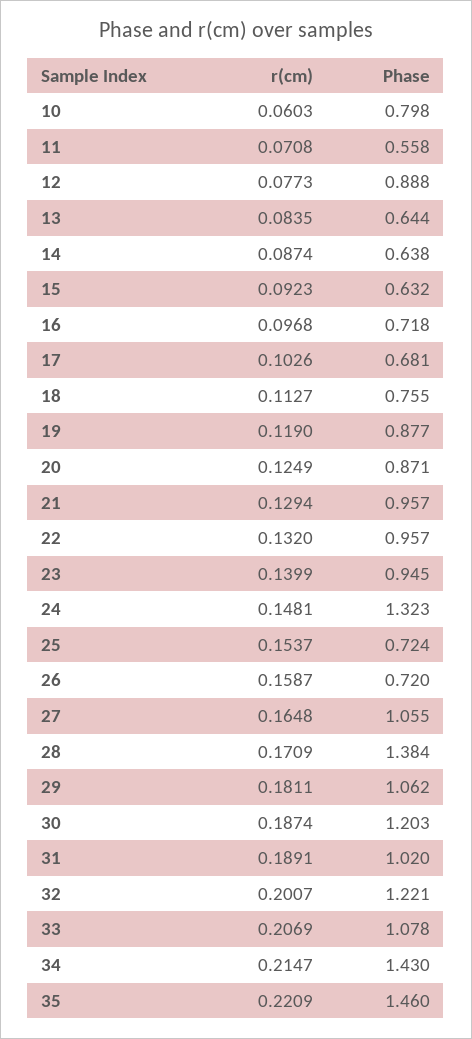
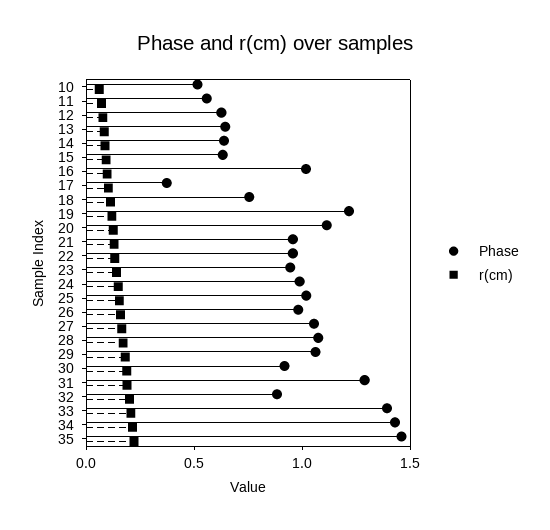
Phase, 10: 0.798 -> 0.5
Phase, 12: 0.888 -> 0.6
Phase, 16: 0.718 -> 1
Phase, 17: 0.681 -> 0.4
Phase, 19: 0.877 -> 1.2
Phase, 20: 0.871 -> 1.1
Phase, 24: 1.323 -> 1
Phase, 25: 0.724 -> 1
Phase, 26: 0.72 -> 1
Phase, 28: 1.384 -> 1.1
Phase, 30: 1.203 -> 0.9
Phase, 31: 1.02 -> 1.3
Phase, 32: 1.221 -> 0.9
Phase, 33: 1.078 -> 1.4

